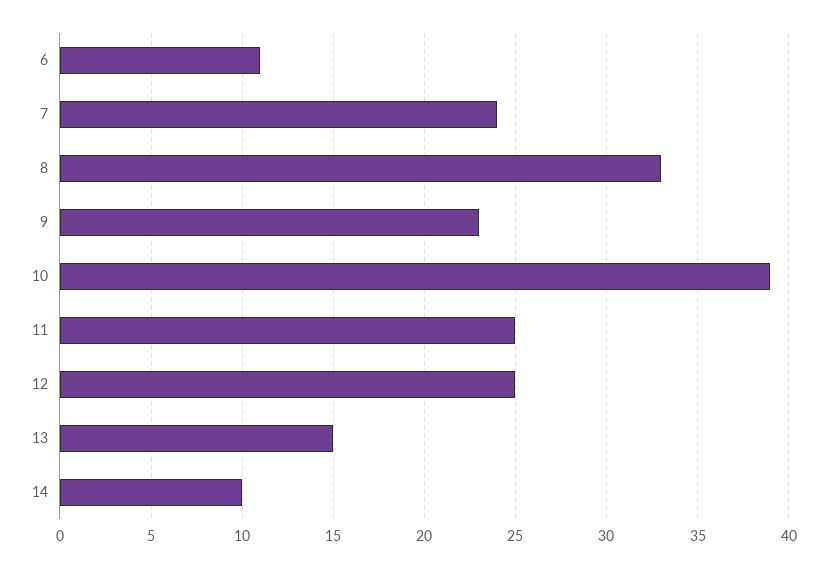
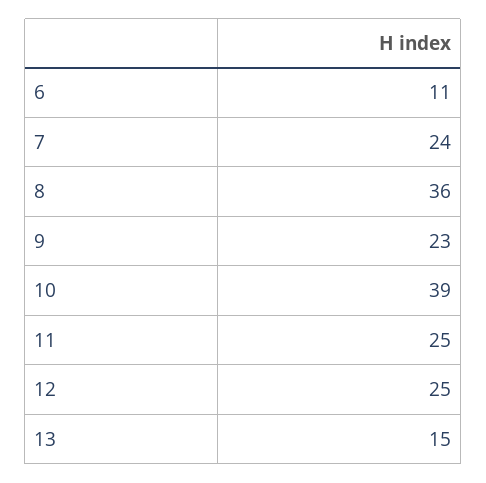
8: 33 -> 36
14: 10 -> none

